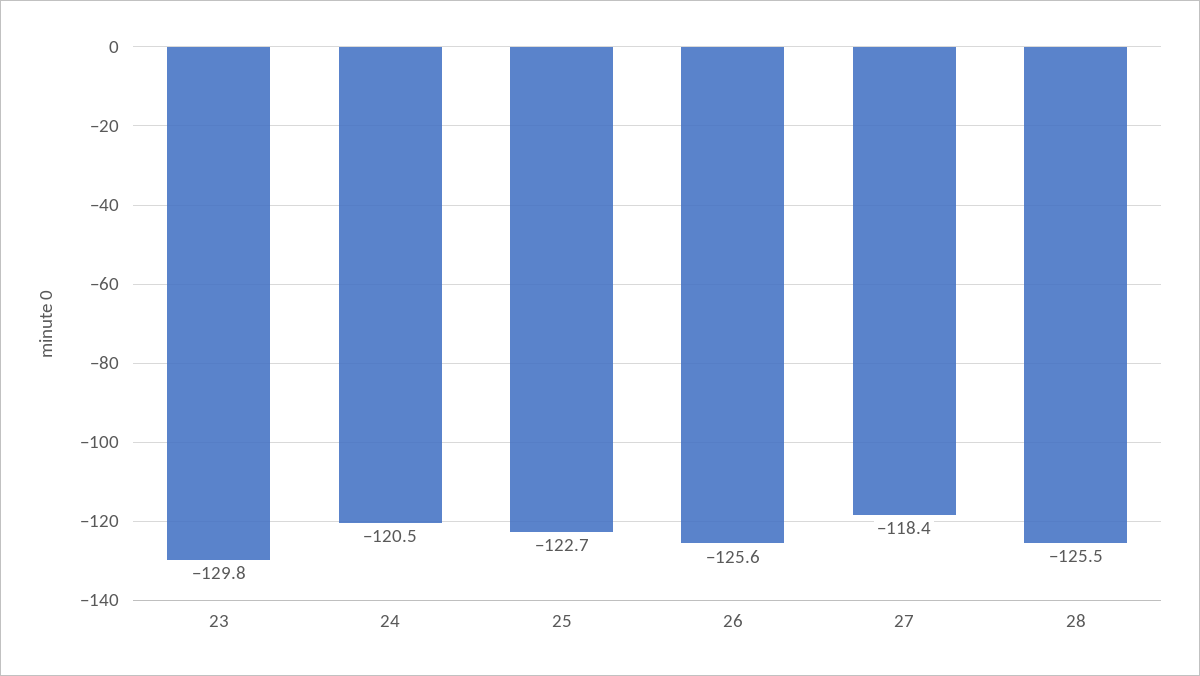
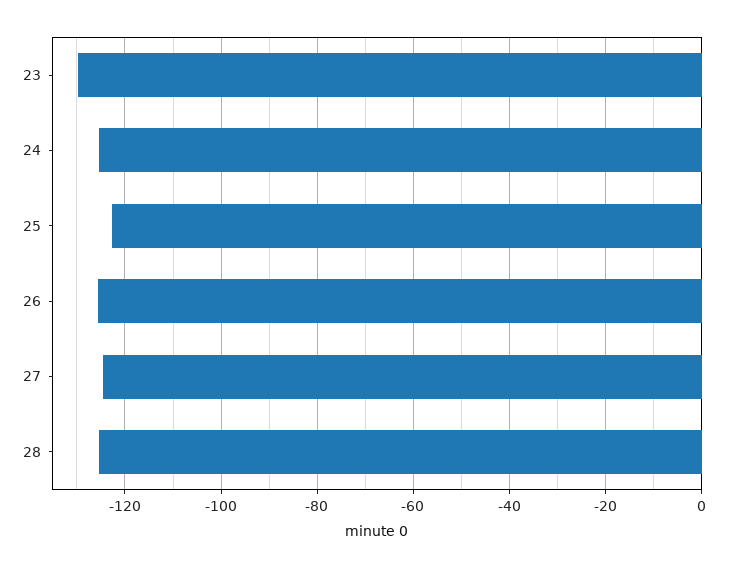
24: -120.5 -> -126
27: -118.4 -> -124

